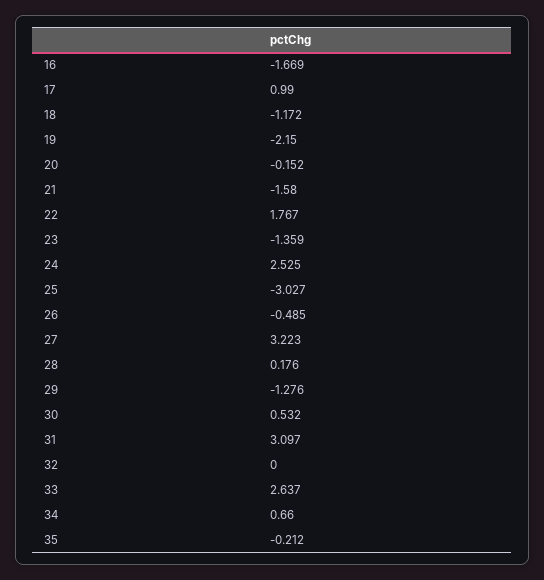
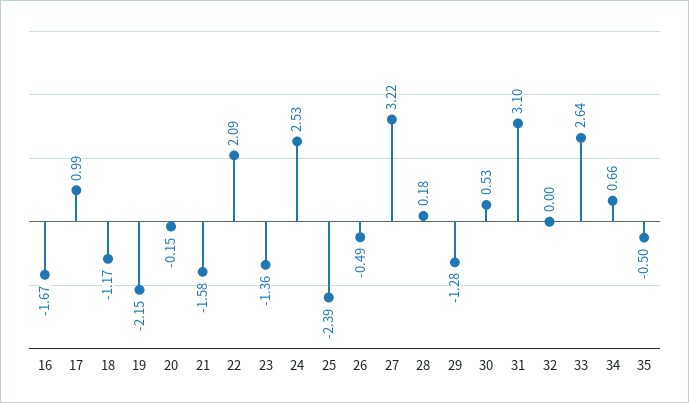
22: 1.767 -> 2.09
25: -3.027 -> -2.39
35: -0.212 -> -0.5

